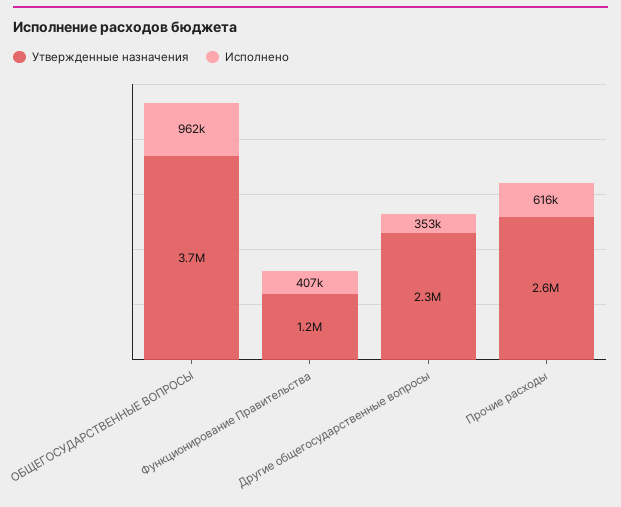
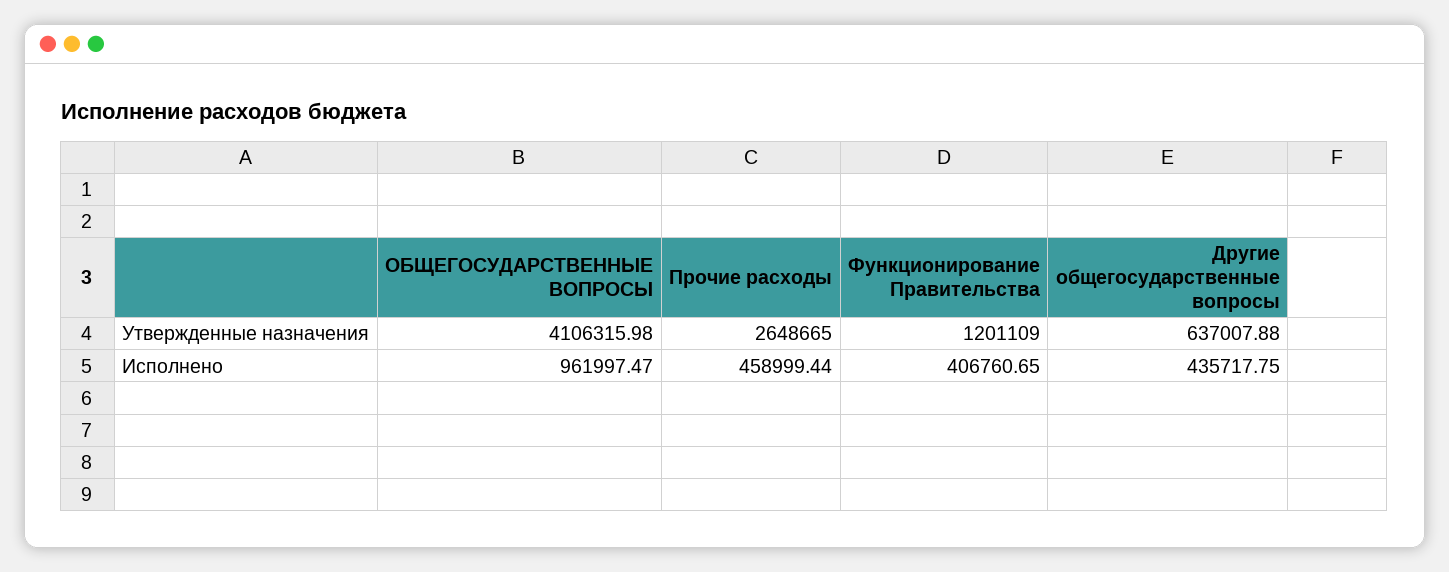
Утвержденные назначения, ОБЩЕГОСУДАРСТВЕННЫЕ ВОПРОСЫ: 3700000 -> 4106315.98
Утвержденные назначения, Другие общегосударственные вопросы: 2300000 -> 637007.88
Исполнено, Другие общегосударственные вопросы: 353000 -> 435717.75
Исполнено, Прочие расходы: 616000 -> 458999.44

